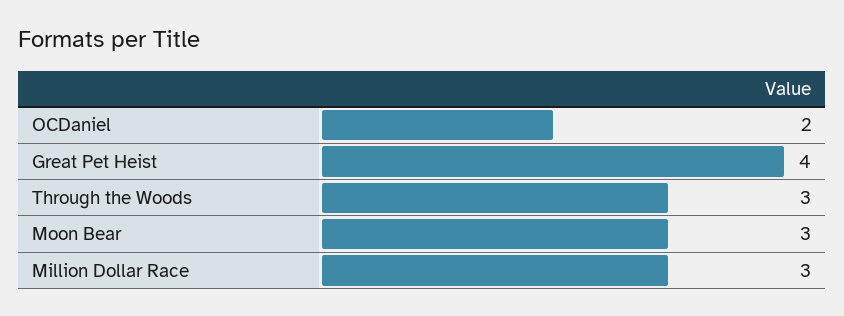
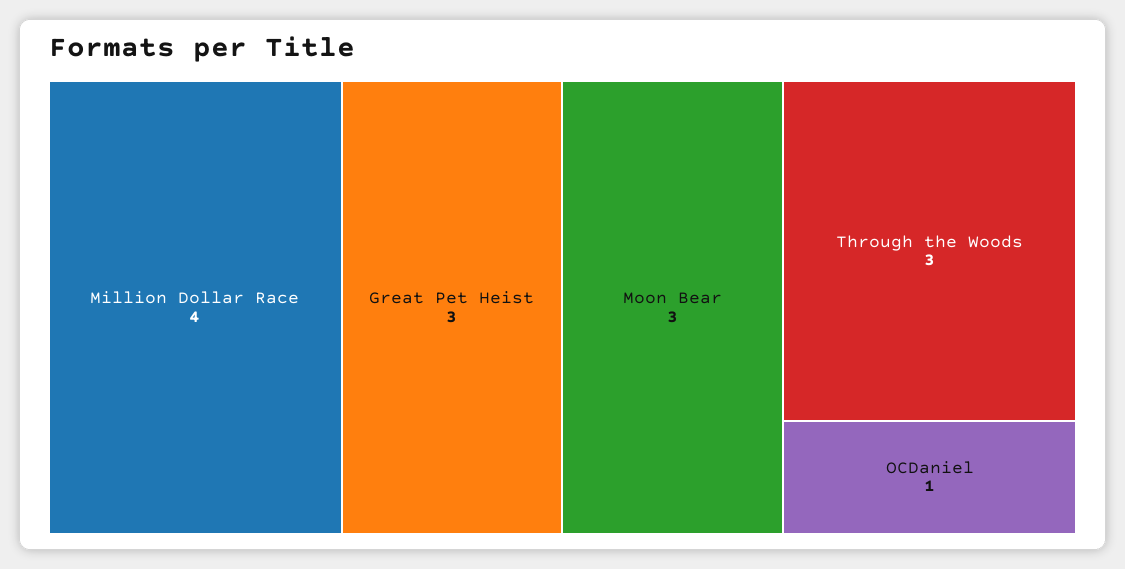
OCDaniel: 2 -> 1
Great Pet Heist: 4 -> 3
Million Dollar Race: 3 -> 4

